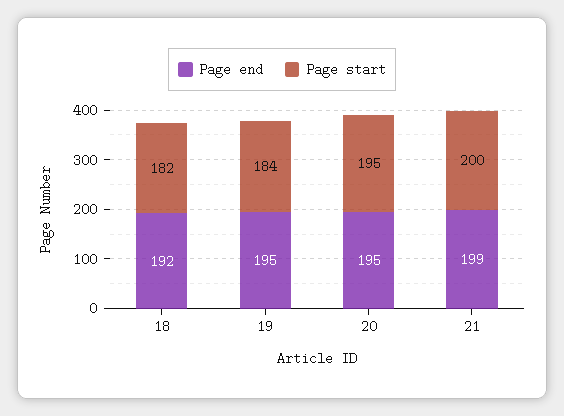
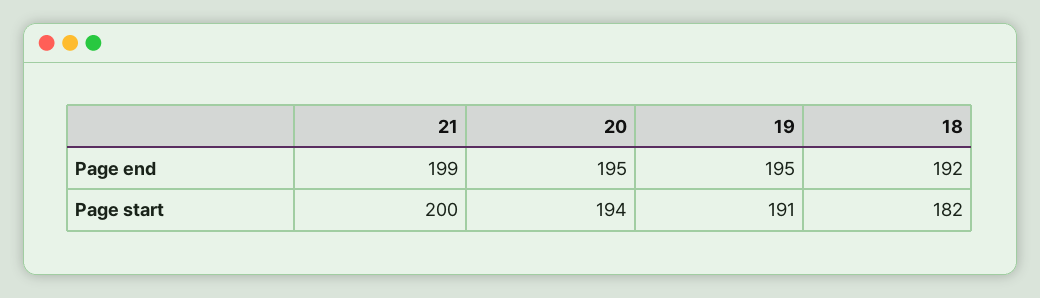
Page start, 19: 184 -> 191
Page start, 20: 195 -> 194

